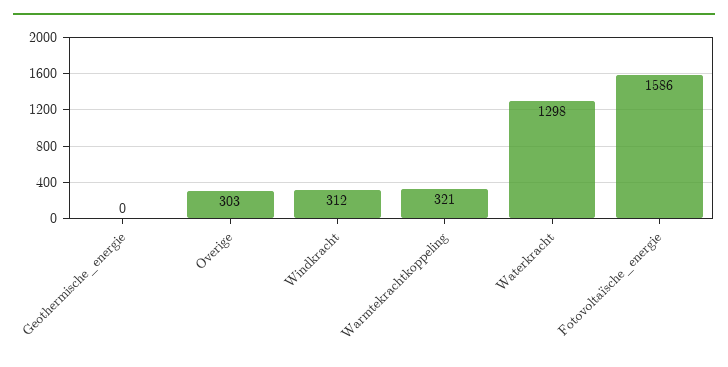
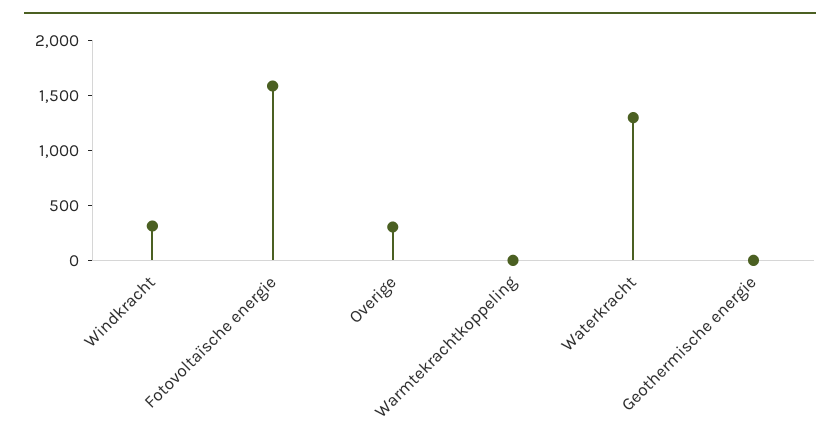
Warmtekrachtkoppeling: 321 -> 0

